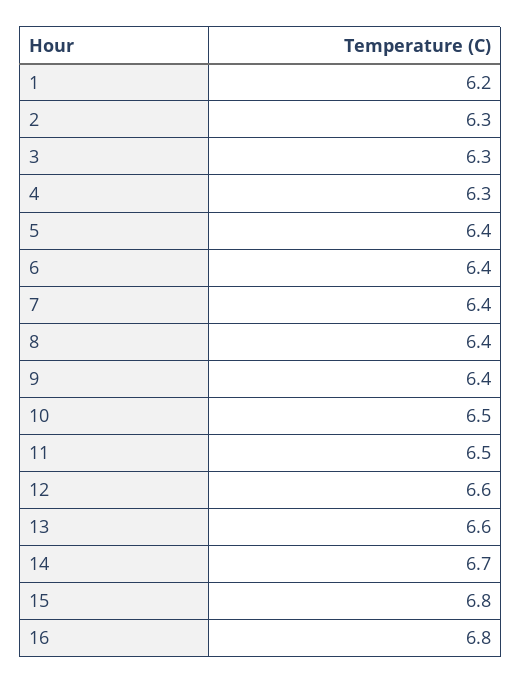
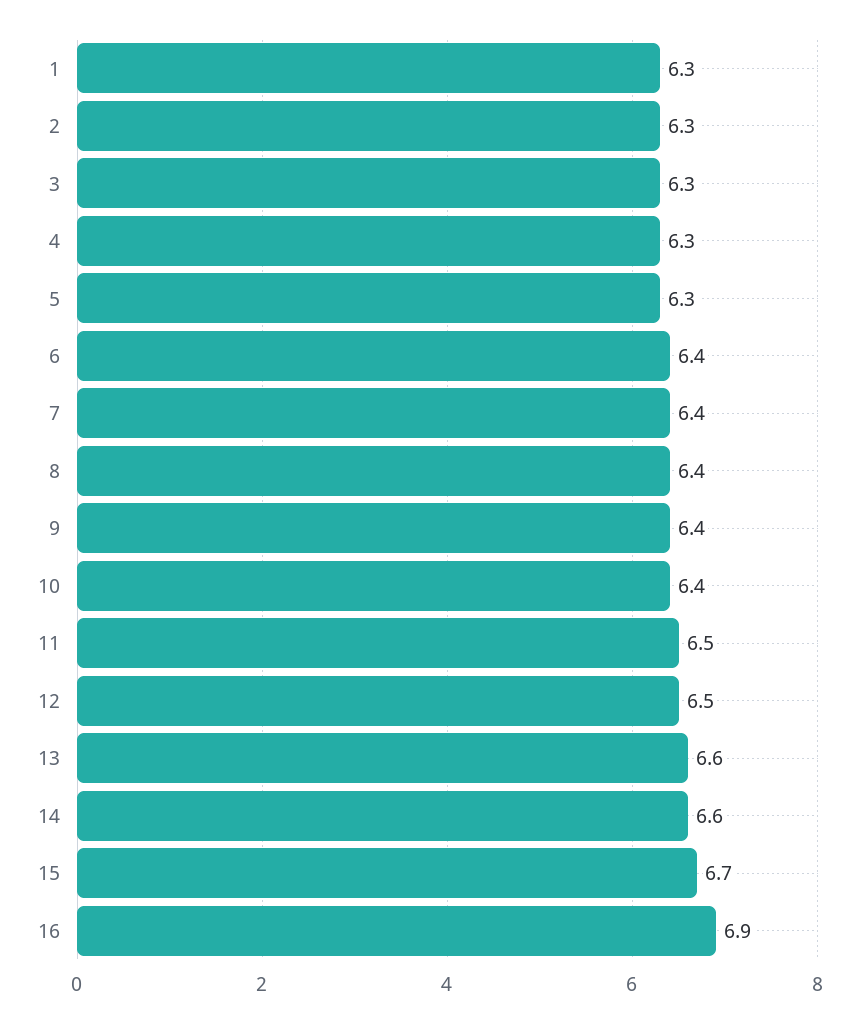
1: 6.2 -> 6.3
5: 6.4 -> 6.3
10: 6.5 -> 6.4
12: 6.6 -> 6.5
14: 6.7 -> 6.6
15: 6.8 -> 6.7
16: 6.8 -> 6.9

